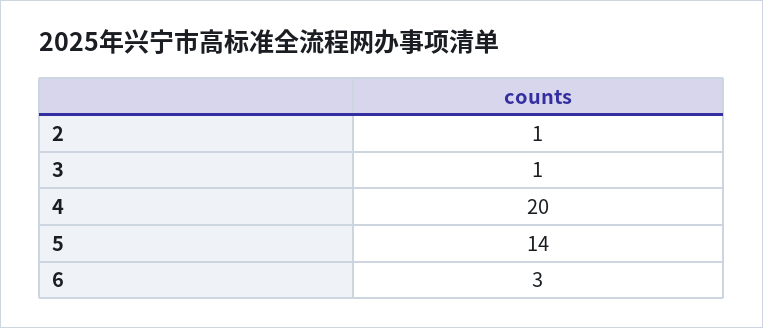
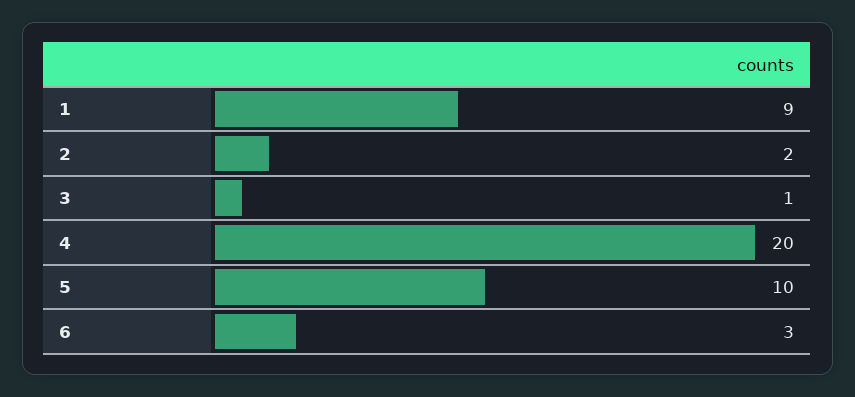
2: 1 -> 2
5: 14 -> 10
1: none -> 9

